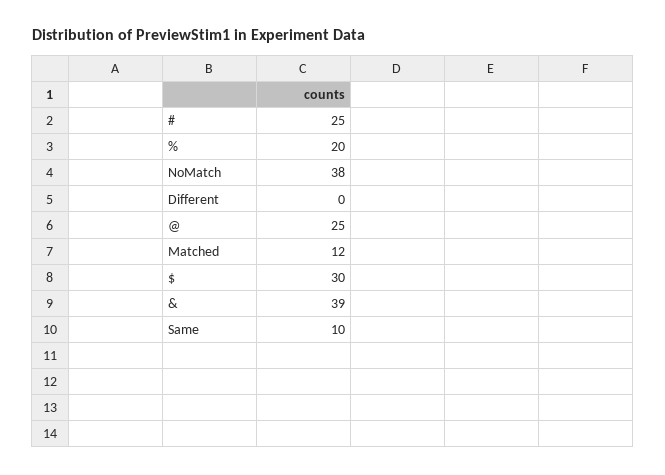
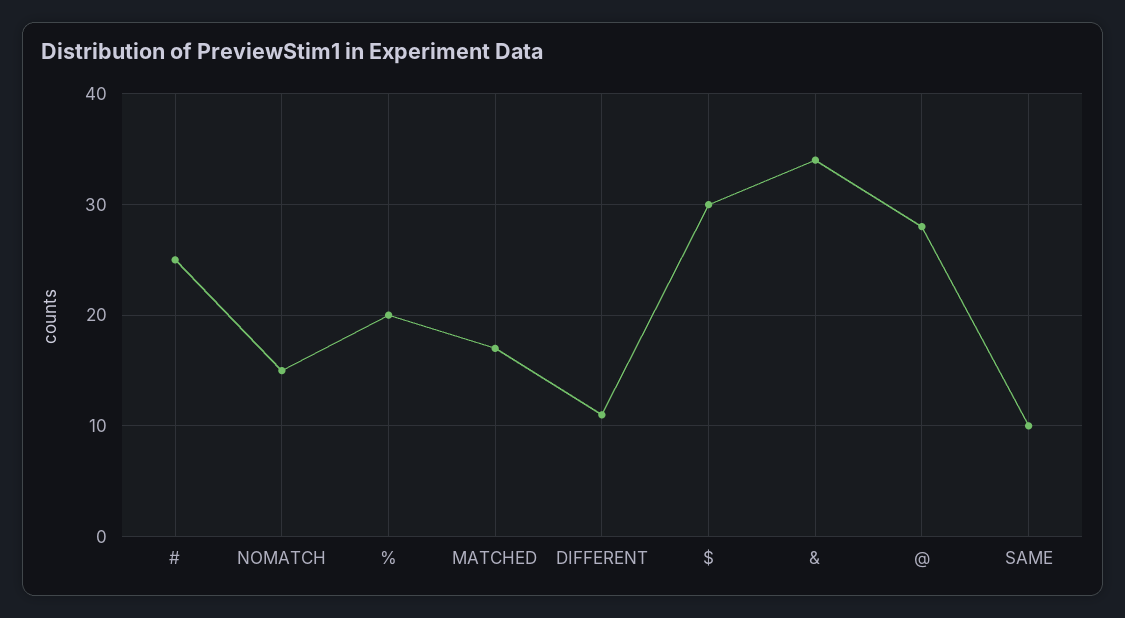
NoMatch: 38 -> 15
Different: 0 -> 11
@: 25 -> 28
Matched: 12 -> 17
&: 39 -> 34

